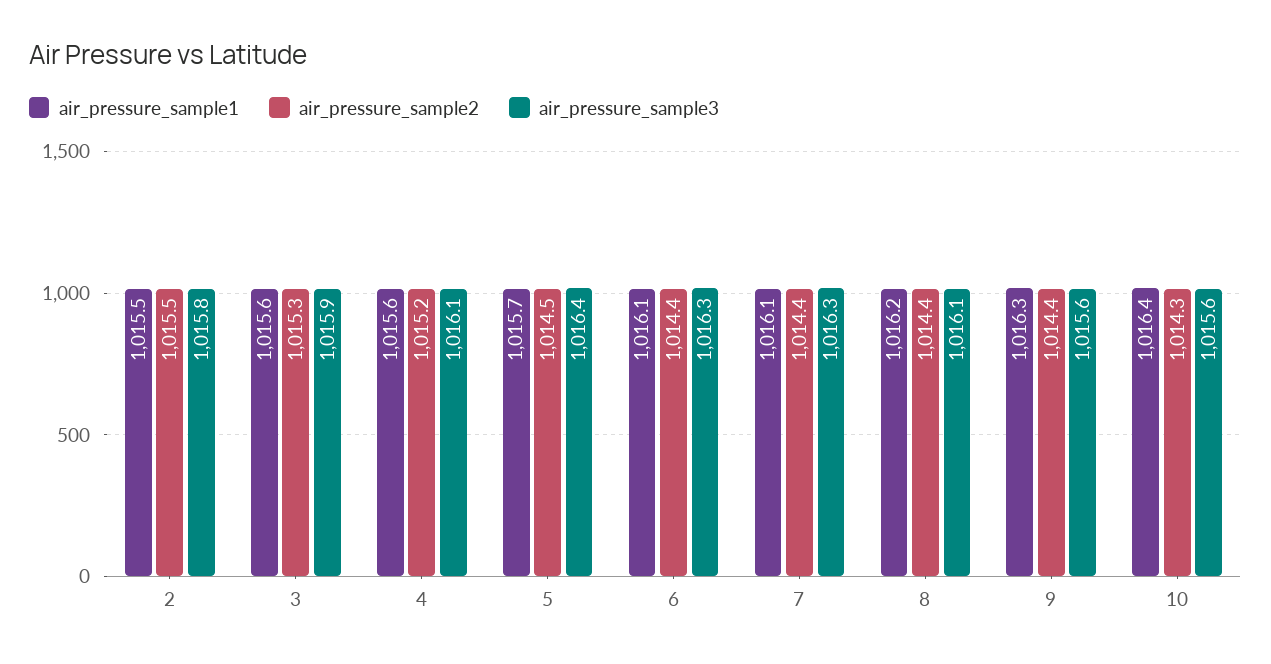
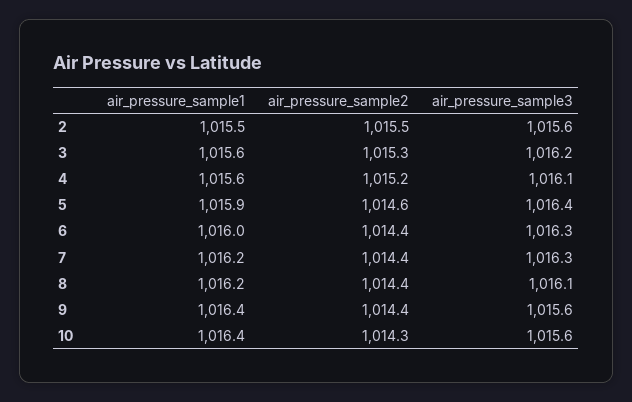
air_pressure_sample3, 2: 1015.8 -> 1015.6
air_pressure_sample3, 3: 1015.9 -> 1016.2
air_pressure_sample1, 5: 1015.7 -> 1015.9
air_pressure_sample2, 5: 1014.5 -> 1014.6
air_pressure_sample1, 6: 1016.1 -> 1016
air_pressure_sample1, 7: 1016.1 -> 1016.2
air_pressure_sample1, 9: 1016.3 -> 1016.4

